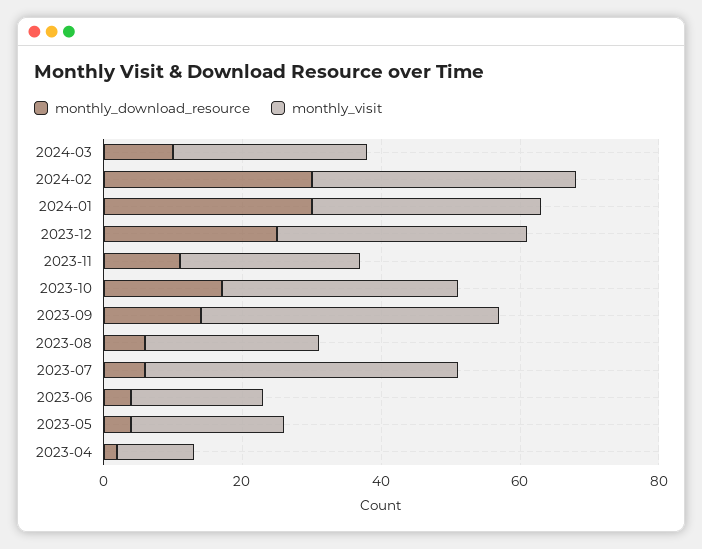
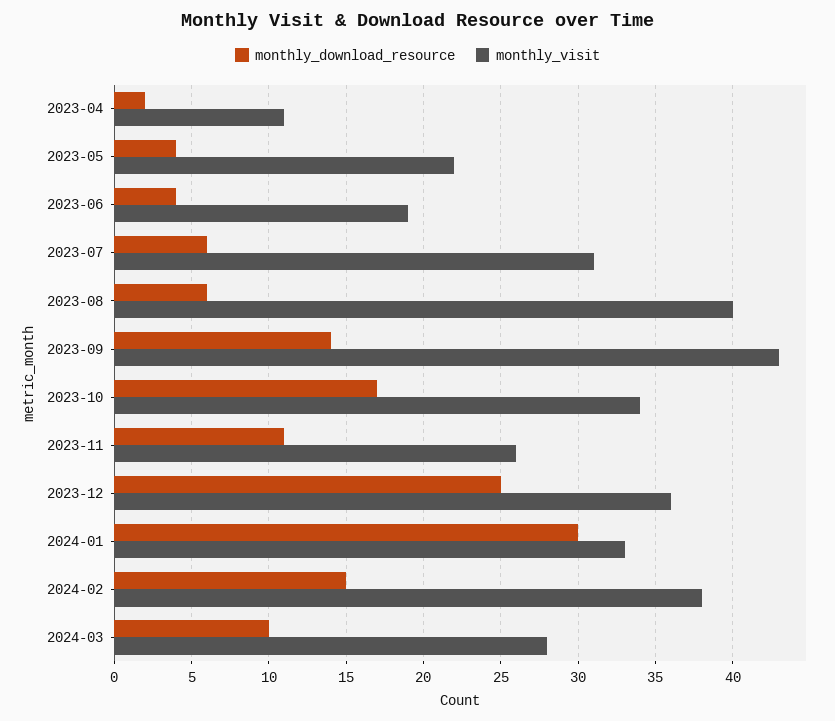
monthly_download_resource, 2024-02: 30 -> 15
monthly_visit, 2023-08: 25 -> 40
monthly_visit, 2023-07: 45 -> 31

